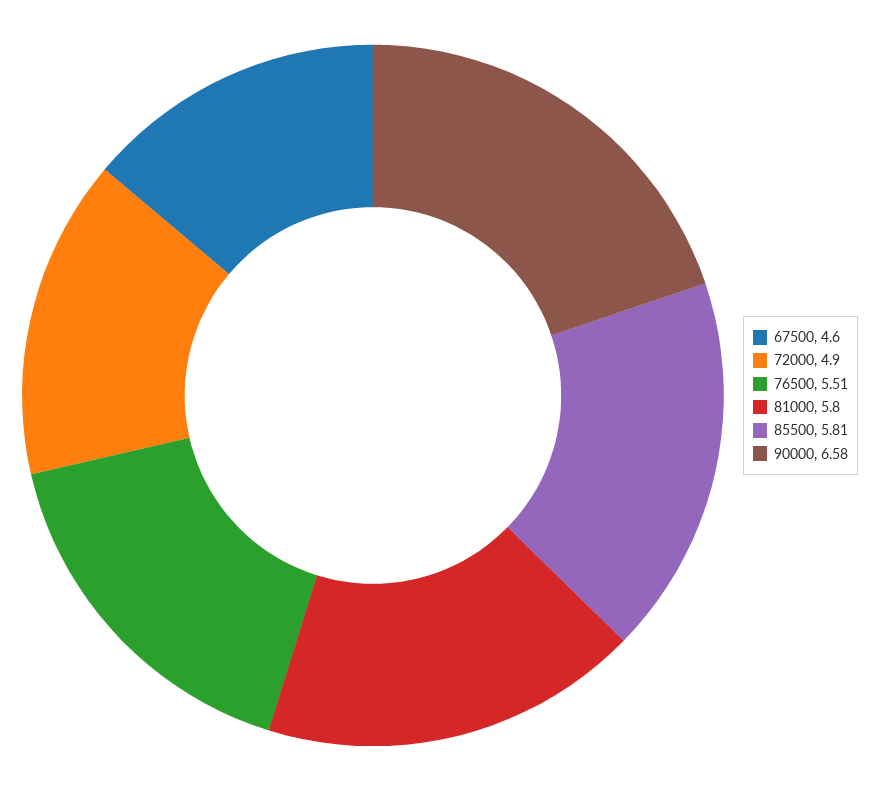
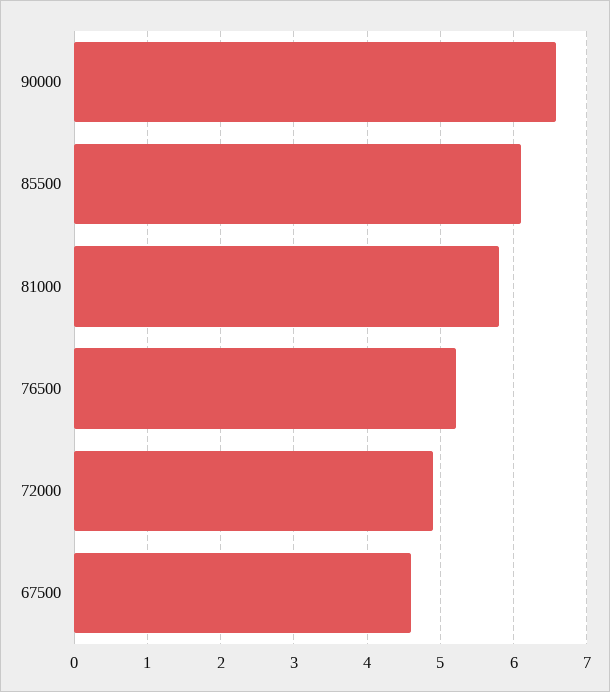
76500: 5.51 -> 5.2
85500: 5.81 -> 6.1

